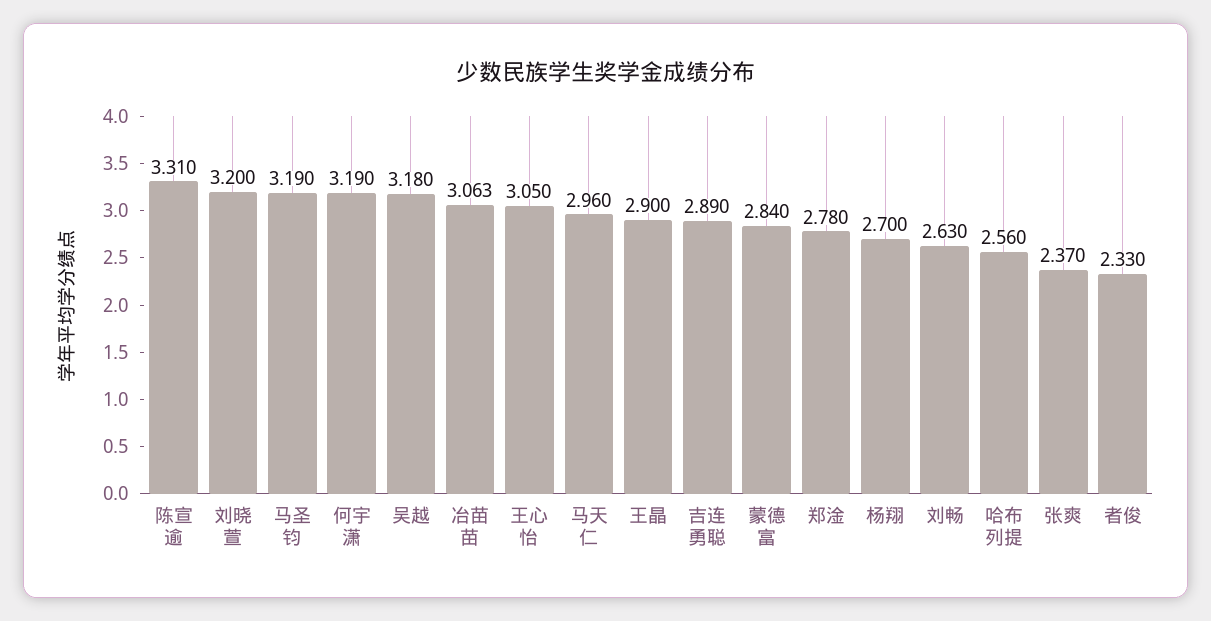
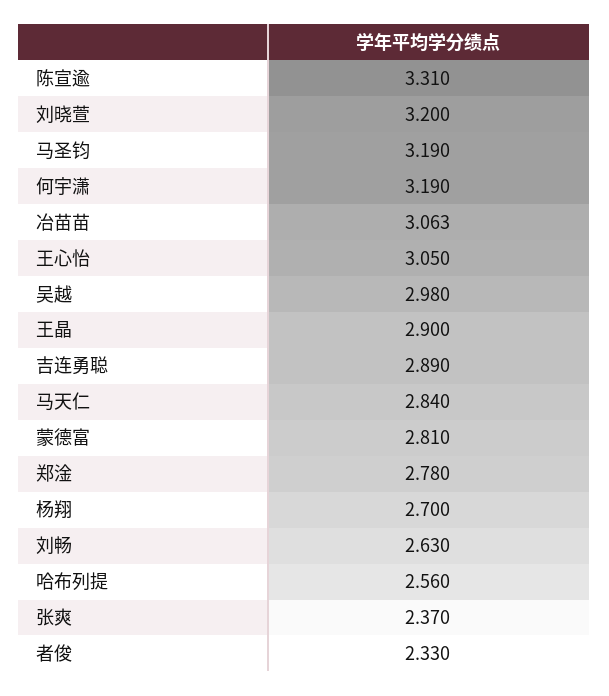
吴越: 3.18 -> 2.98
马天仁: 2.96 -> 2.84
蒙德富: 2.84 -> 2.81

